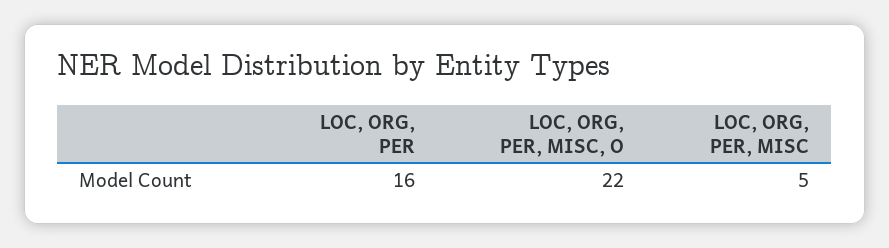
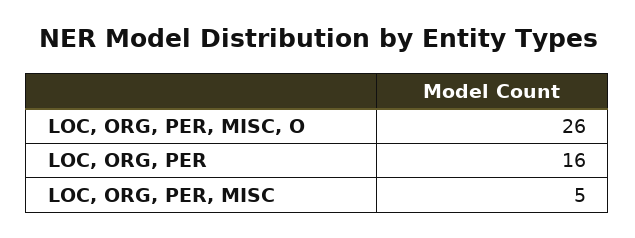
LOC, ORG, PER, MISC, O: 22 -> 26

